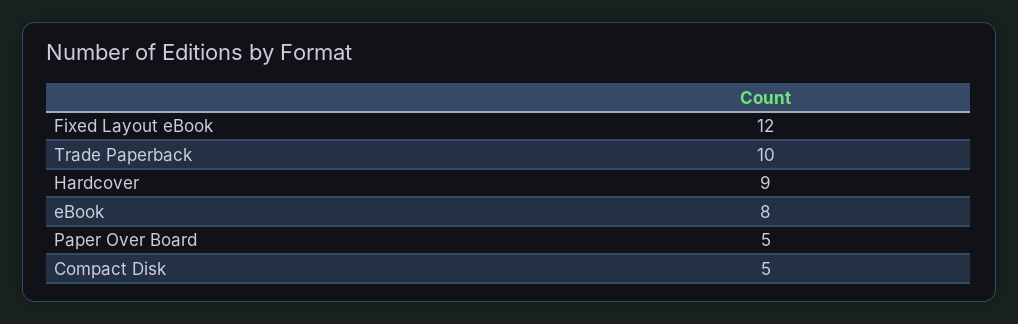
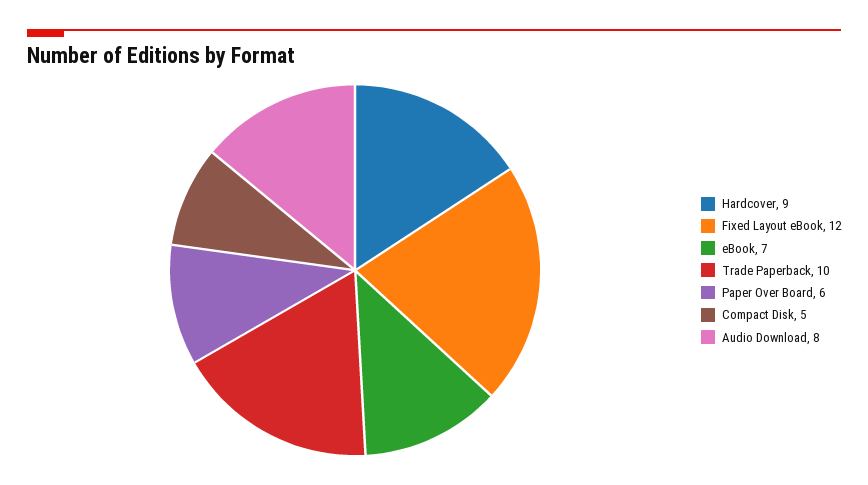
eBook: 8 -> 7
Paper Over Board: 5 -> 6
Audio Download: none -> 8

